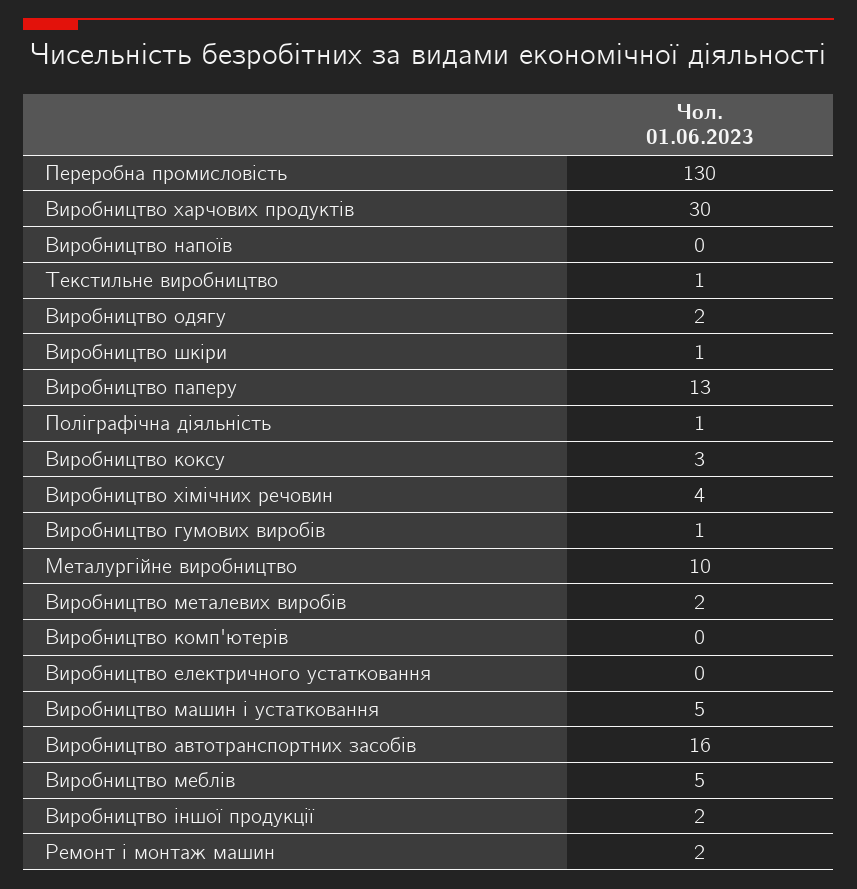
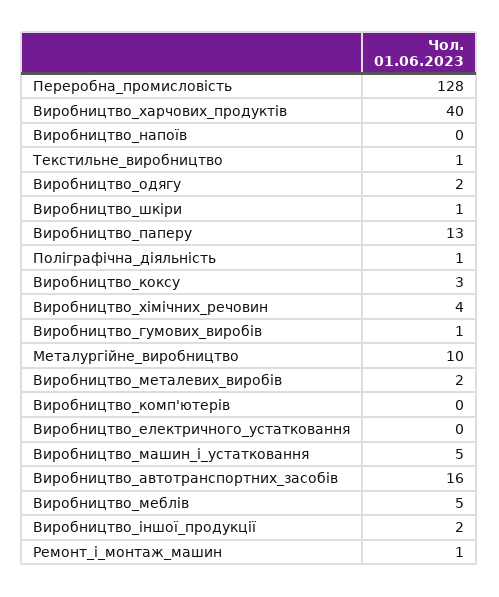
Переробна промисловість: 130 -> 128
Виробництво харчових продуктів: 30 -> 40
Ремонт і монтаж машин: 2 -> 1

